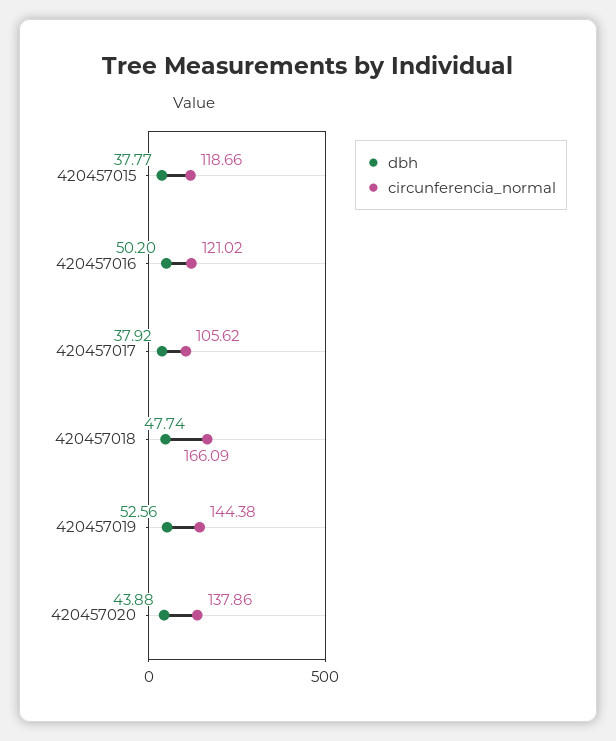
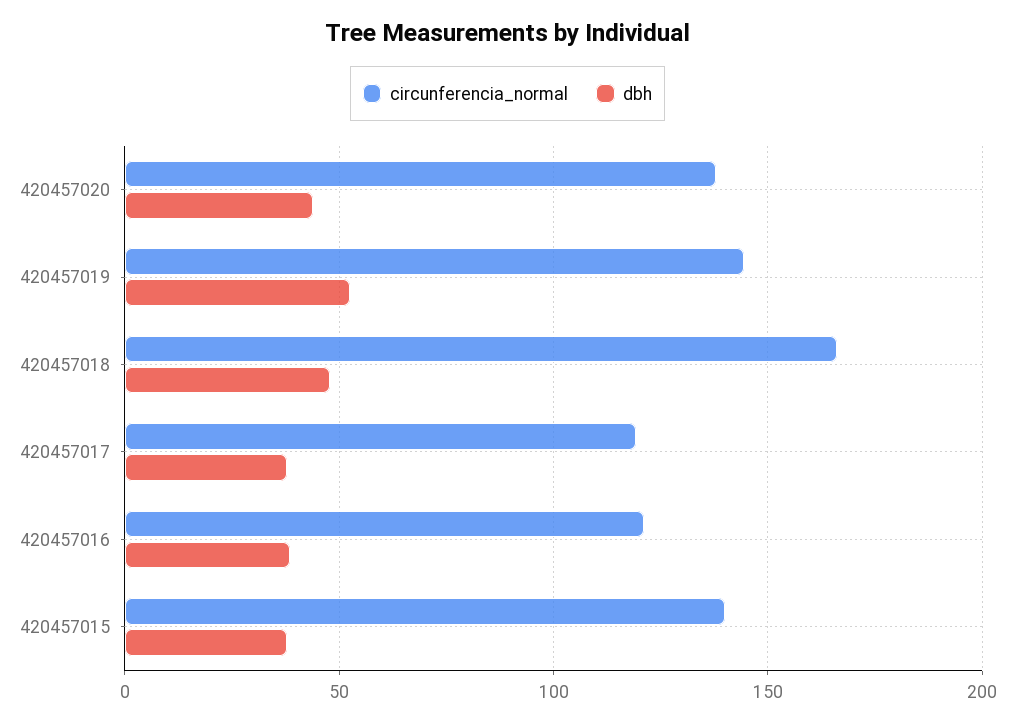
circunferencia_normal, 420457015: 118.66 -> 140
dbh, 420457016: 50.2 -> 40
circunferencia_normal, 420457017: 105.62 -> 120

